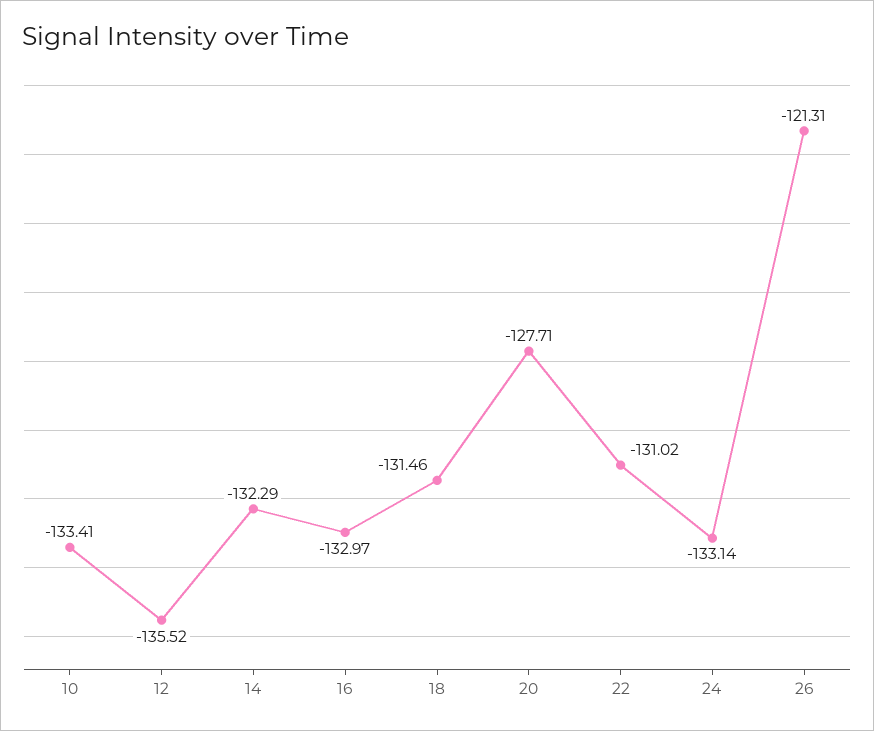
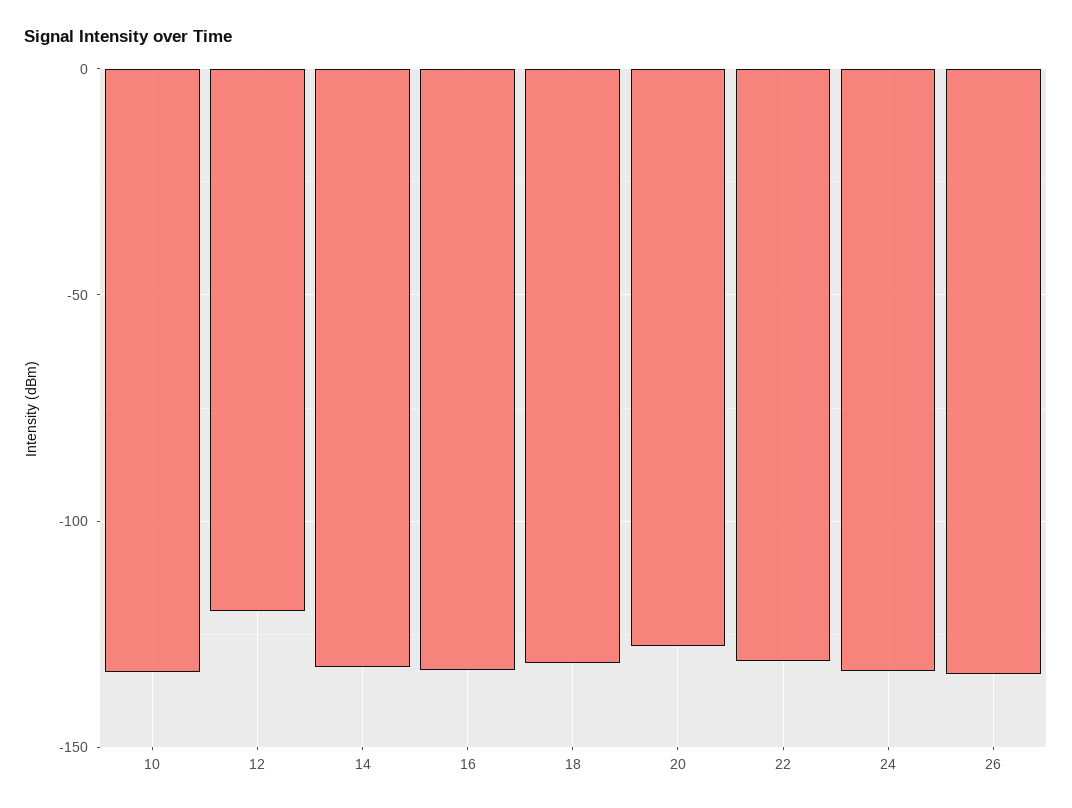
12: -135.52 -> -120
26: -121.31 -> -135

